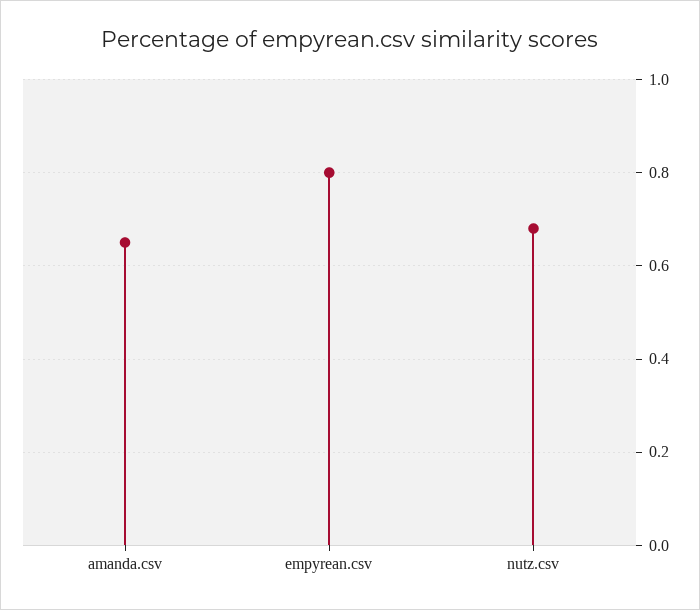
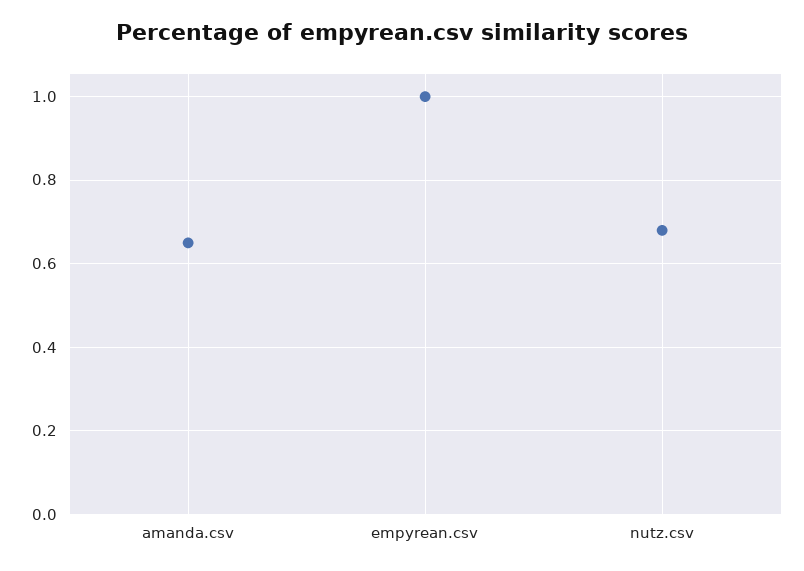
empyrean.csv: 0.8 -> 1

